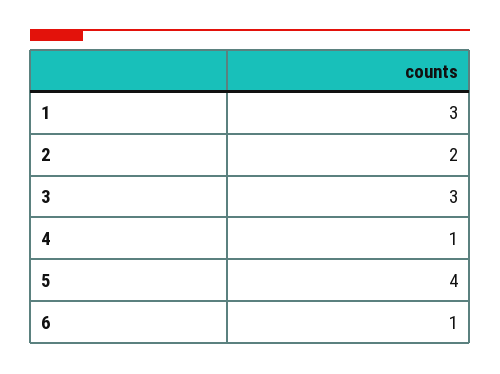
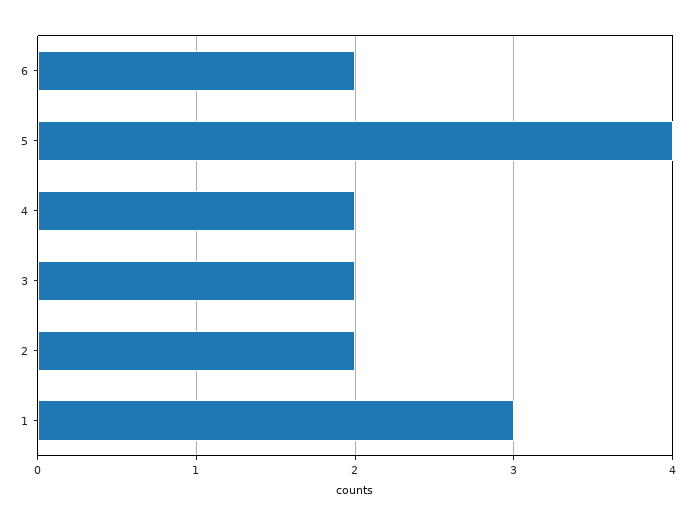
3: 3 -> 2
4: 1 -> 2
6: 1 -> 2

